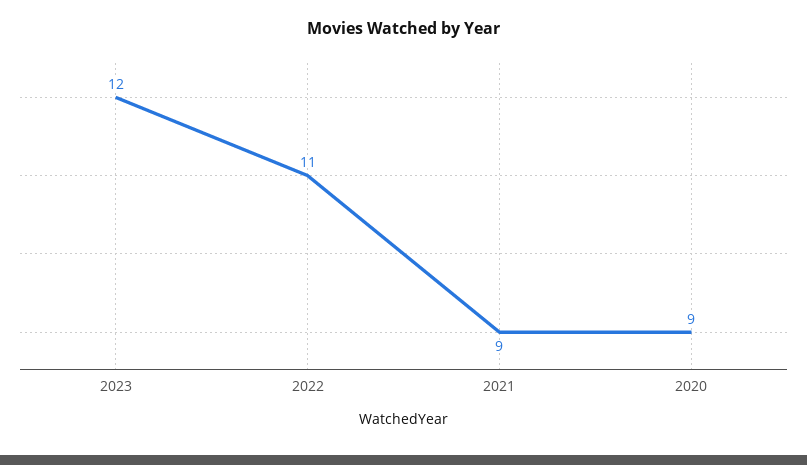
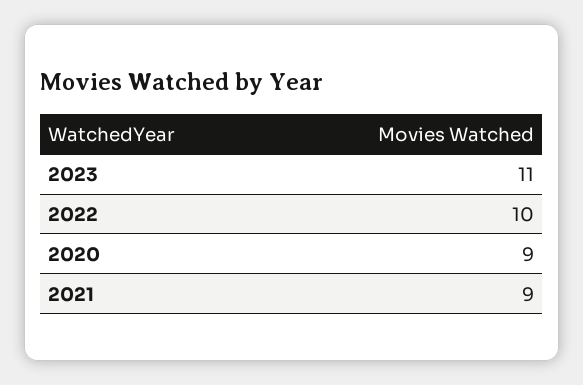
2023: 12 -> 11
2022: 11 -> 10

